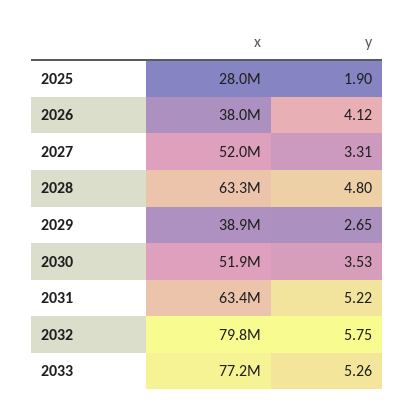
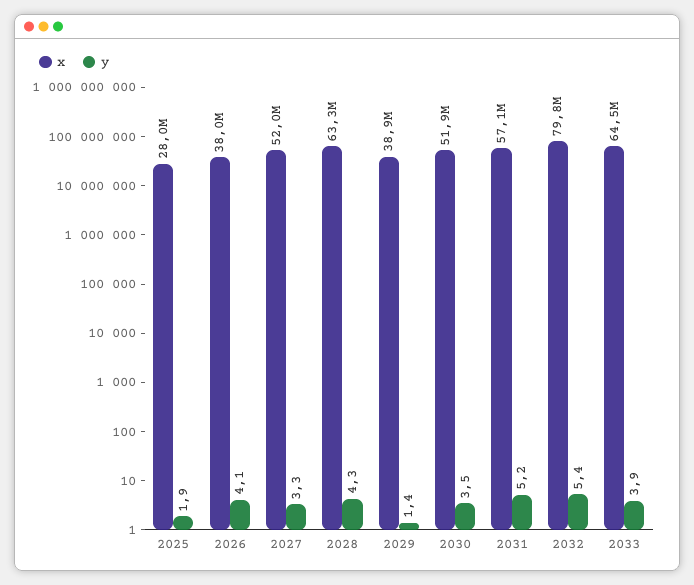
y, 2028: 4.8 -> 4.3
y, 2029: 2.65 -> 1.4
x, 2031: 63400000 -> 57100000
y, 2032: 5.75 -> 5.4
x, 2033: 77200000 -> 64500000
y, 2033: 5.26 -> 3.9

